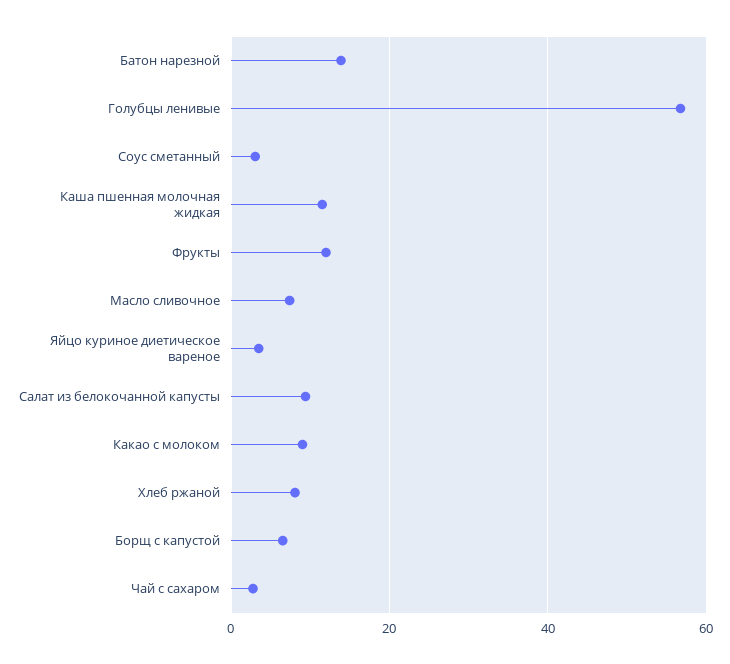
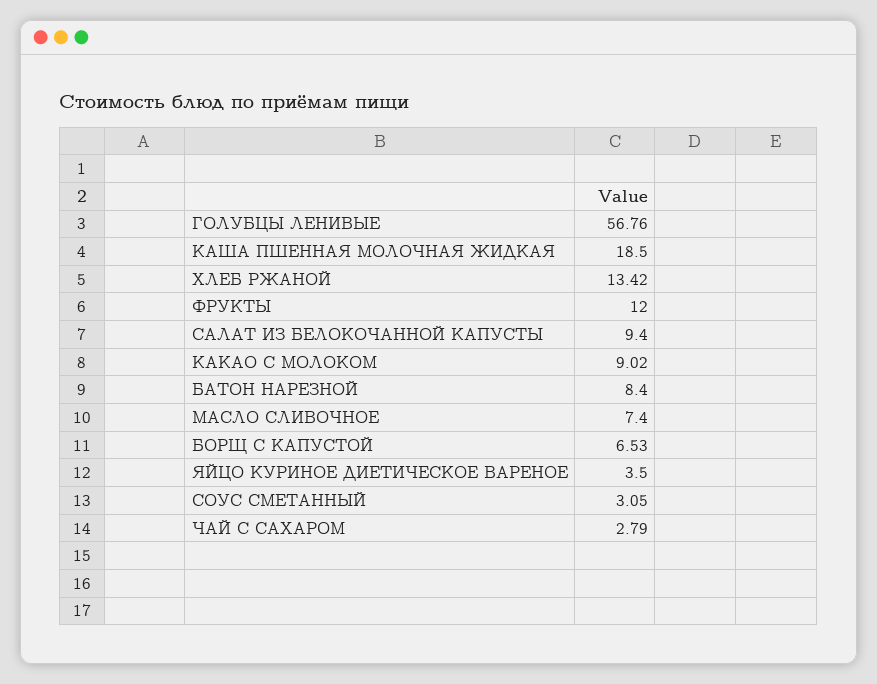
Батон нарезной: 14 -> 8.4
Каша пшенная молочная жидкая: 12 -> 18.5
Хлеб ржаной: 8 -> 13.42

